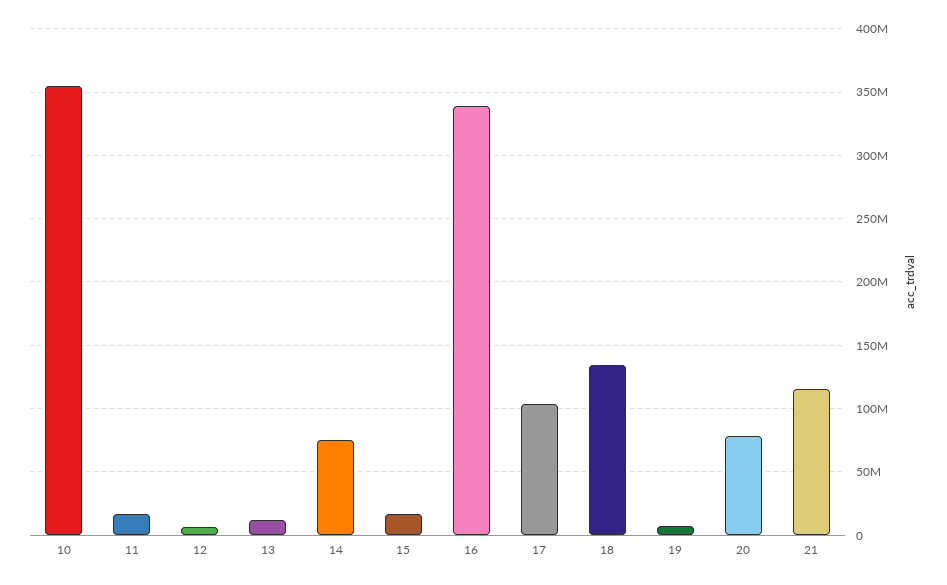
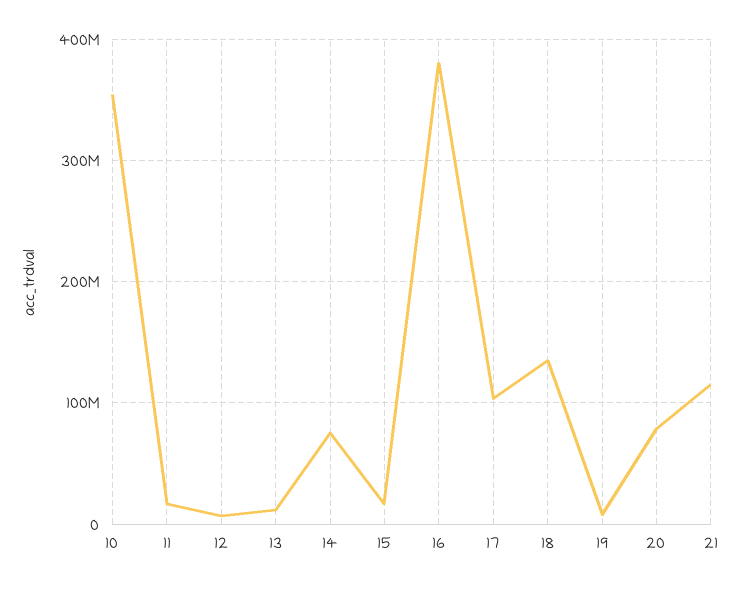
16: 340000000 -> 380000000

